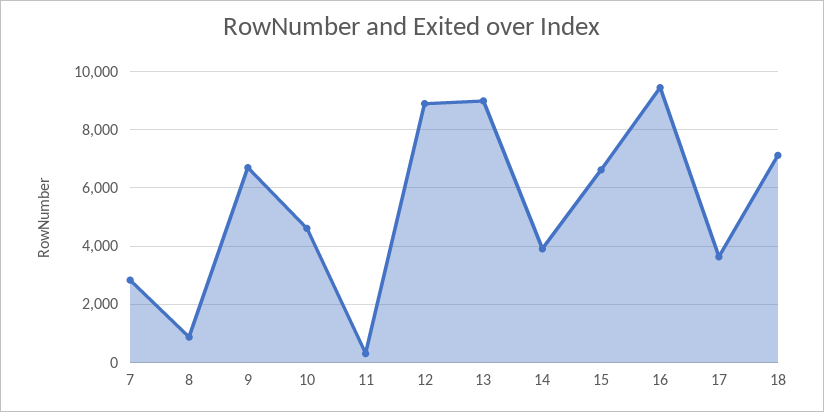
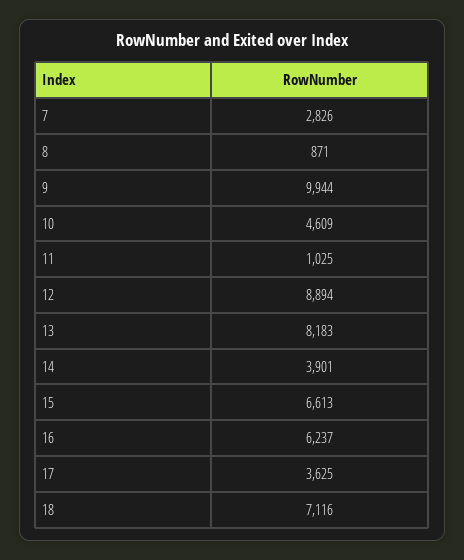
9: 6750 -> 9944
11: 250 -> 1025
13: 9000 -> 8183
16: 9500 -> 6237

